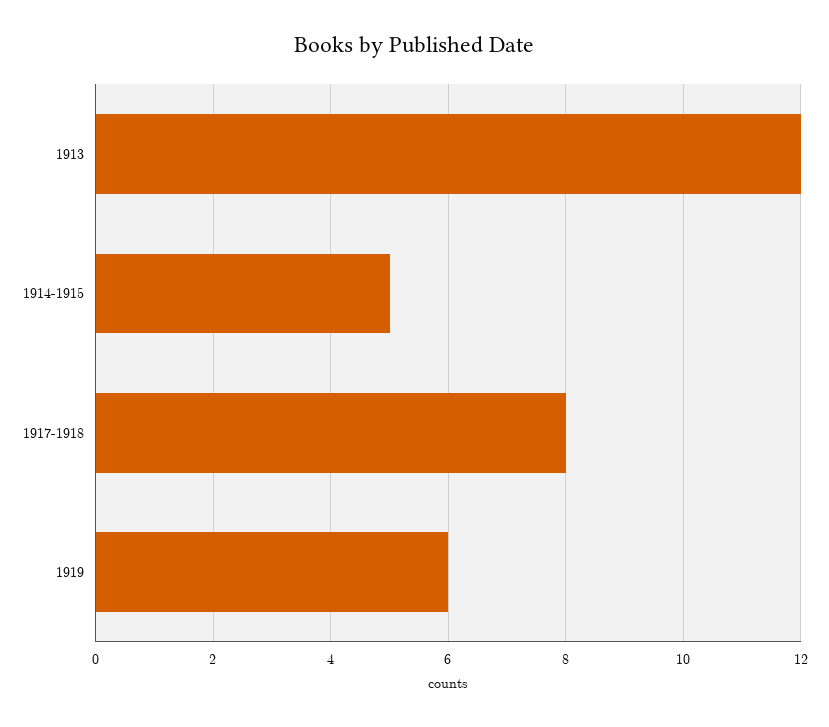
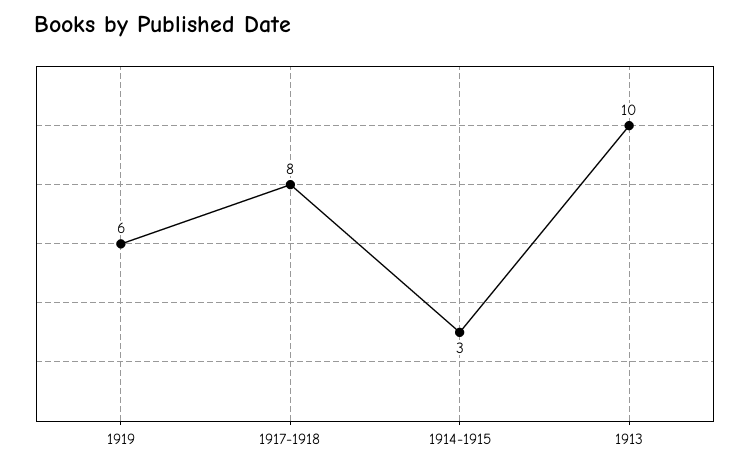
1913: 12 -> 10
1914-1915: 5 -> 3

